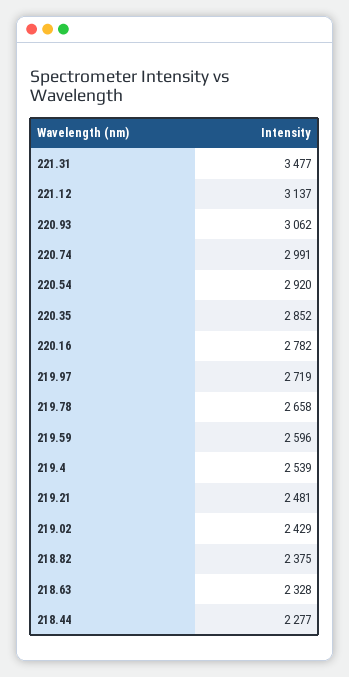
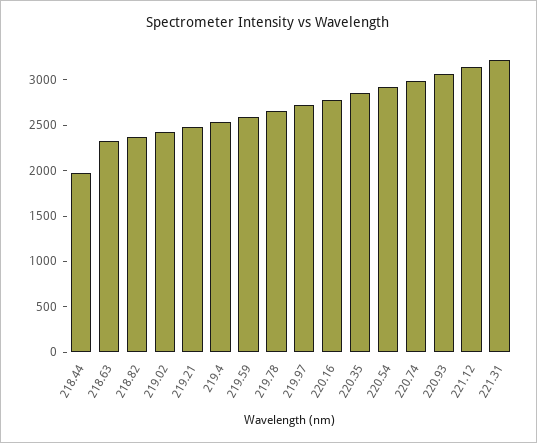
221.31: 3477 -> 3200
218.44: 2277 -> 2000

